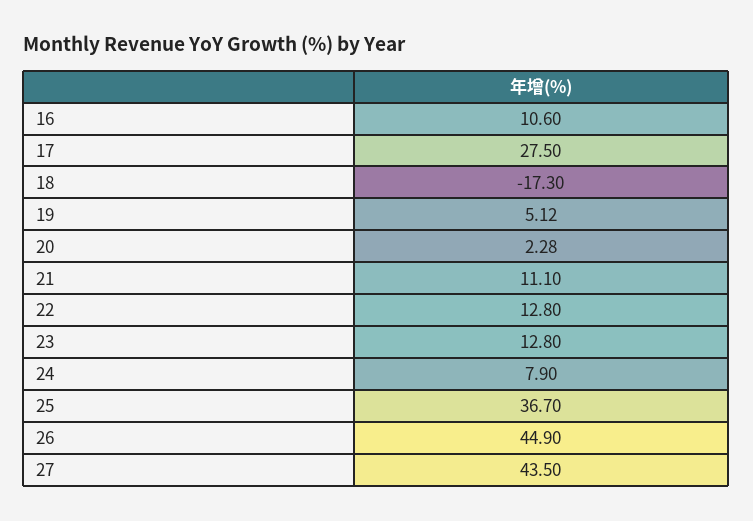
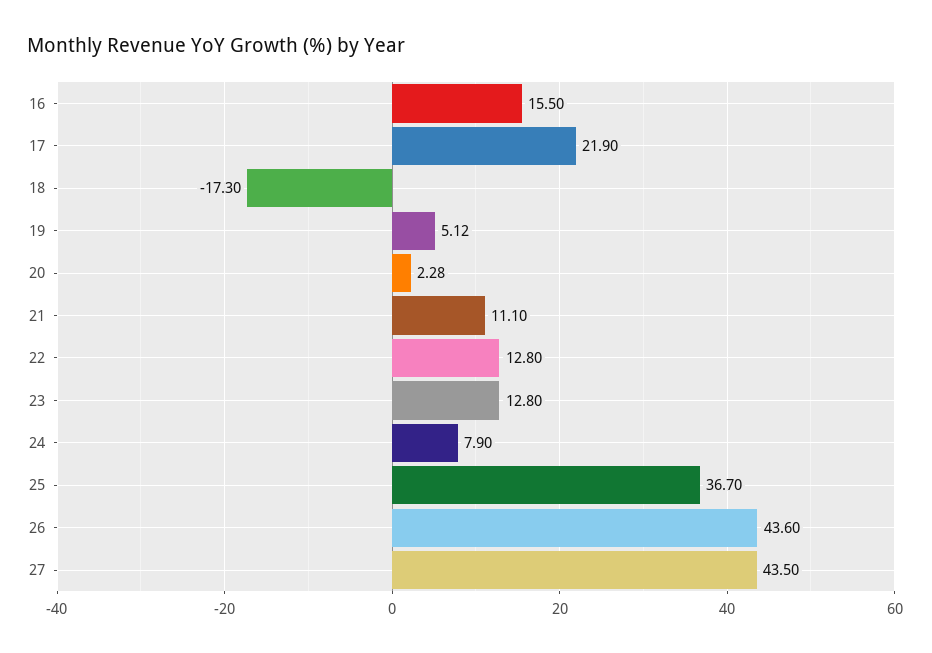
16: 10.6 -> 15.5
17: 27.5 -> 21.9
26: 44.9 -> 43.6

